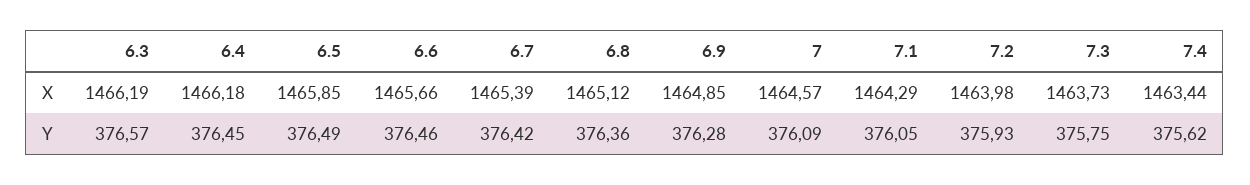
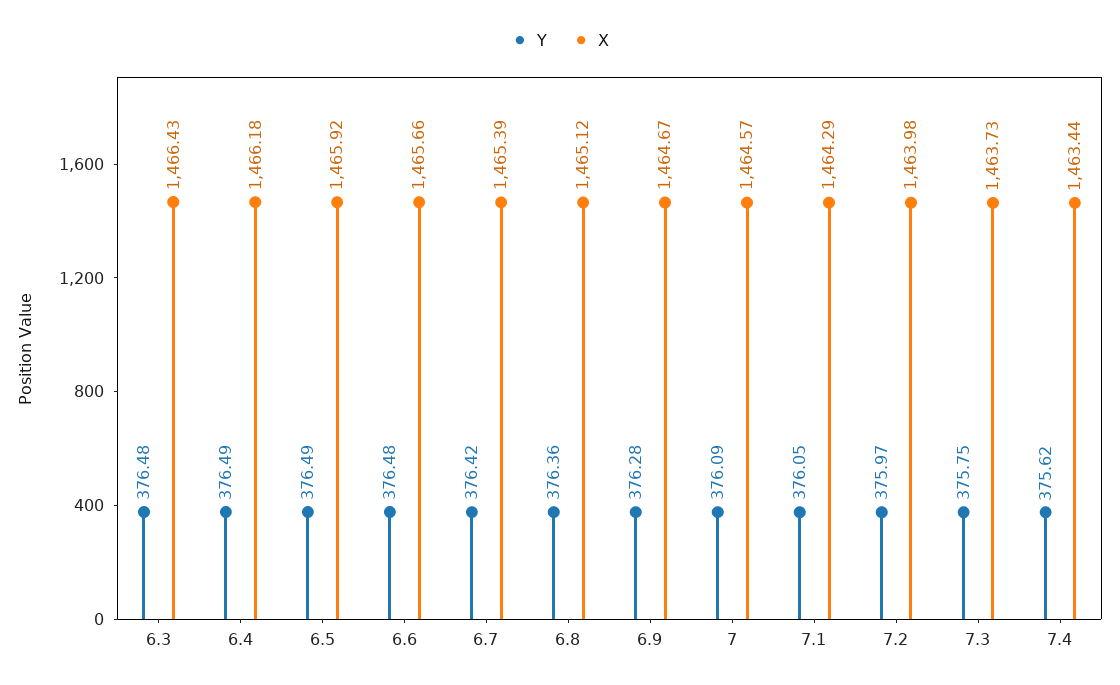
X, 6.3: 1466.19 -> 1466.43
X, 6.5: 1465.85 -> 1465.92
X, 6.9: 1464.85 -> 1464.67
Y, 6.3: 376.57 -> 376.48
Y, 6.4: 376.45 -> 376.49
Y, 6.6: 376.46 -> 376.48
Y, 7.2: 375.93 -> 375.97

